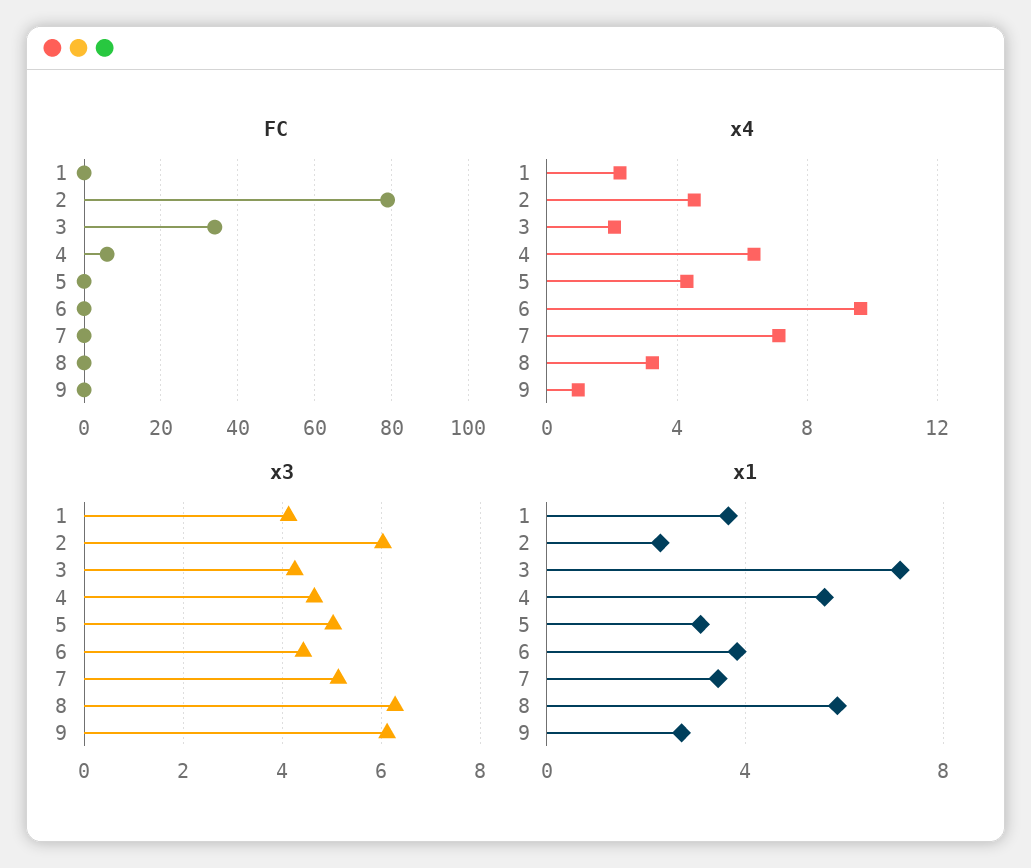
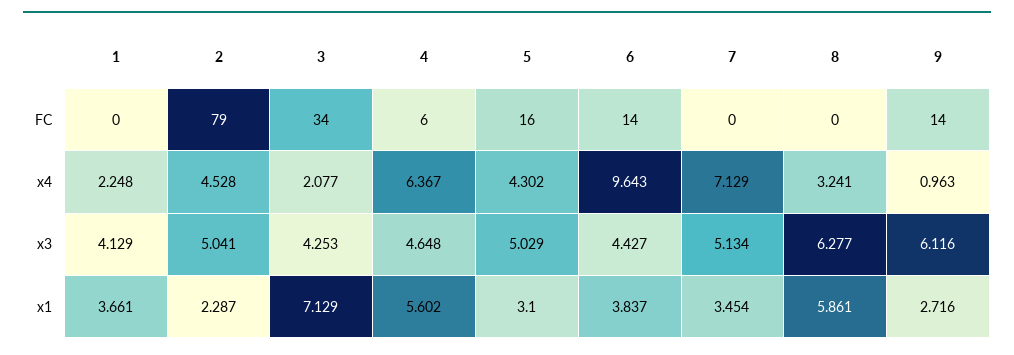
FC, 5: 0 -> 16
FC, 6: 0 -> 14
FC, 9: 0 -> 14
x3, 2: 6 -> 5.041

